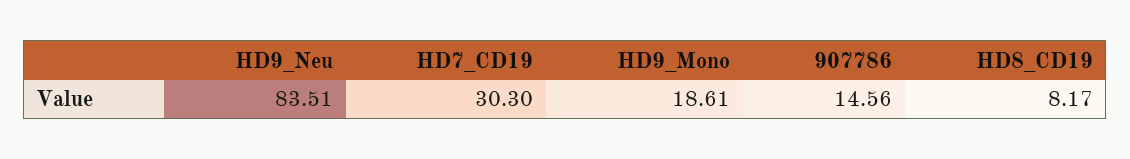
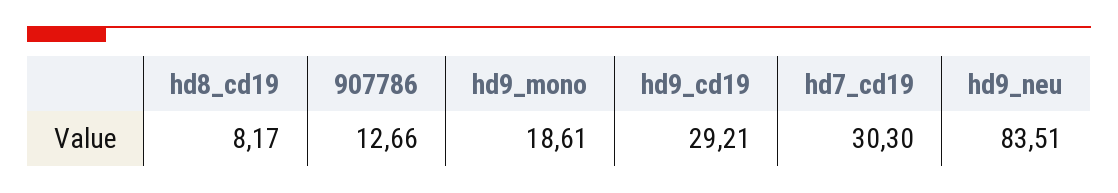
907786: 14.56 -> 12.66
hd9_cd19: none -> 29.21

